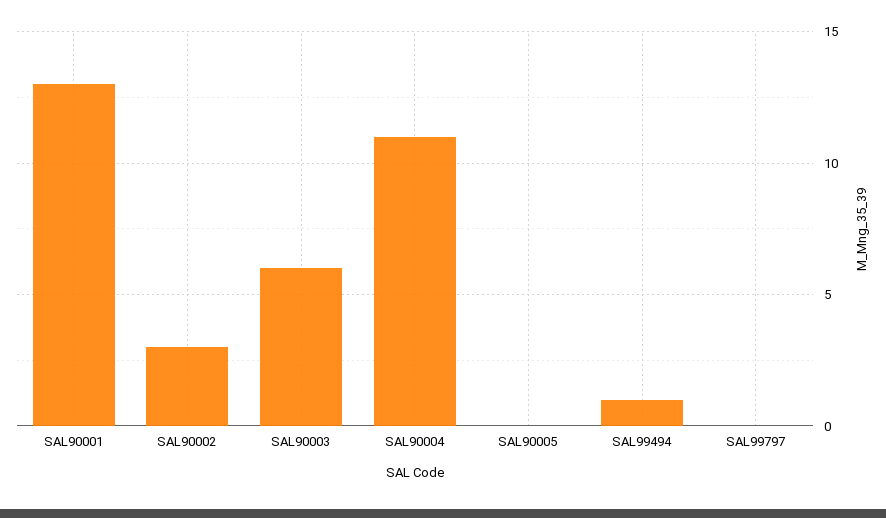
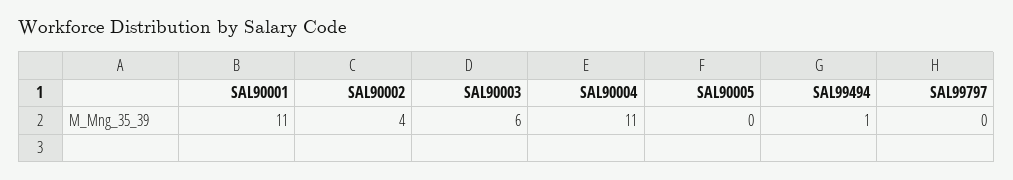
SAL90001: 13 -> 11
SAL90002: 3 -> 4

